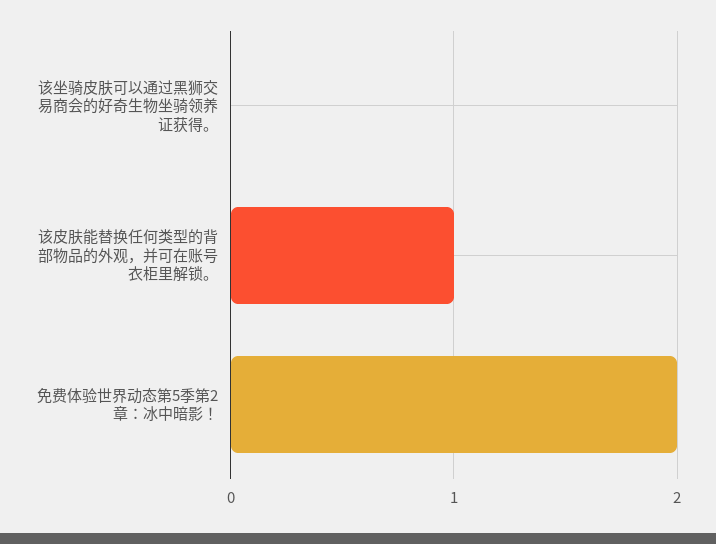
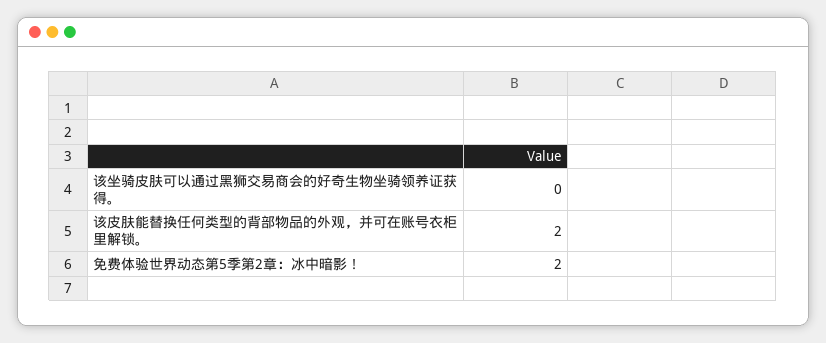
该皮肤能替换任何类型的背部物品的外观，并可在账号衣柜里解锁。: 1 -> 2

